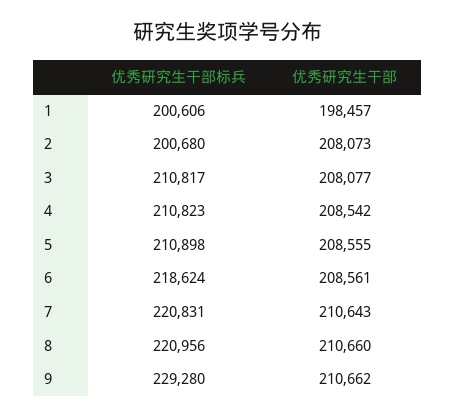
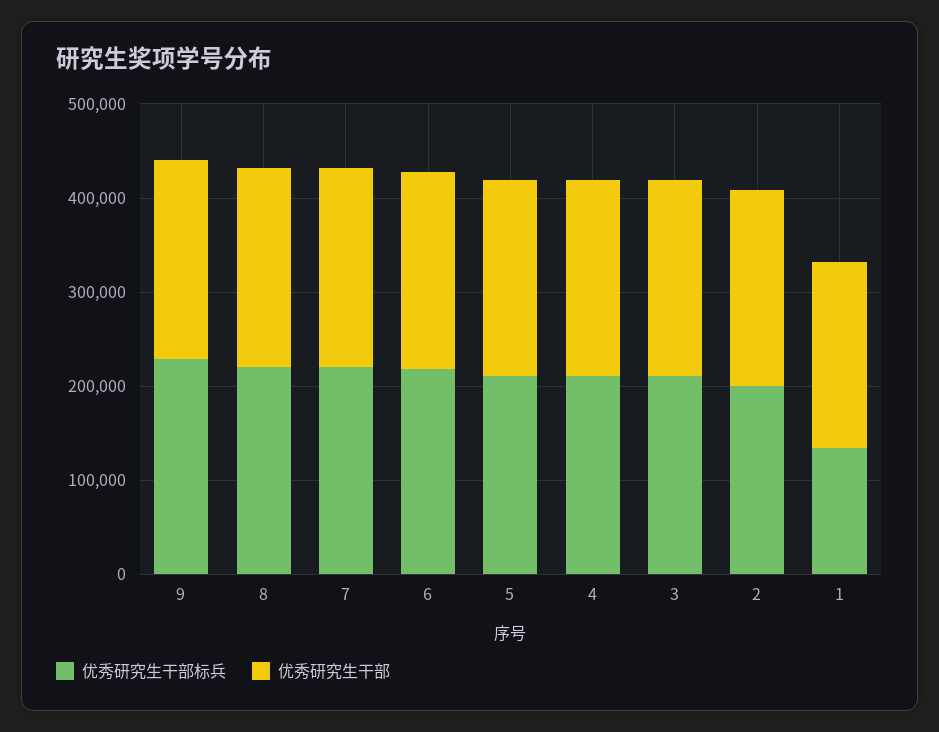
优秀研究生干部标兵, 1: 200606 -> 140000

